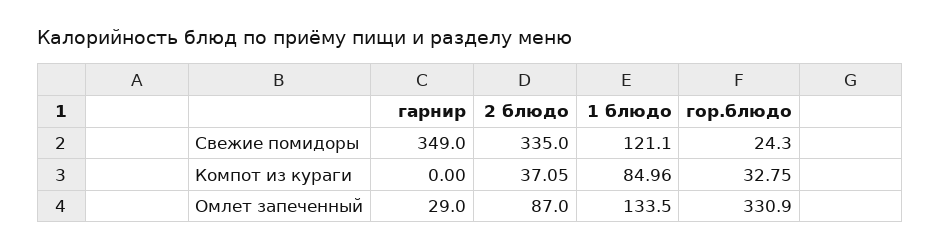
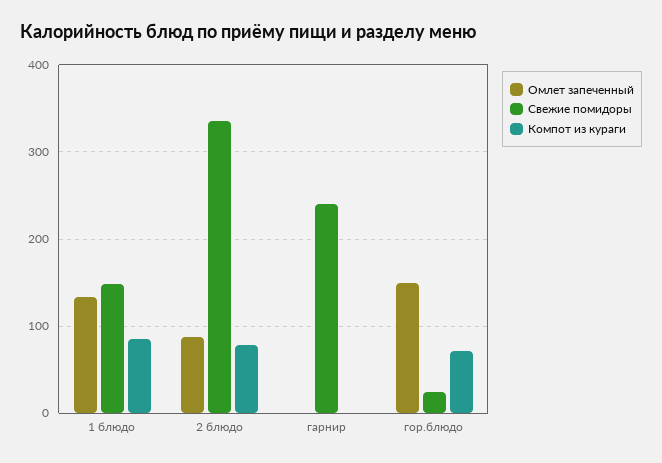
Свежие помидоры, гарнир: 349 -> 240
Свежие помидоры, 1 блюдо: 121.1 -> 150
Компот из кураги, 2 блюдо: 37.05 -> 80
Компот из кураги, гор.блюдо: 32.75 -> 70
Омлет запеченный, гарнир: 29 -> 0
Омлет запеченный, гор.блюдо: 330.9 -> 150

